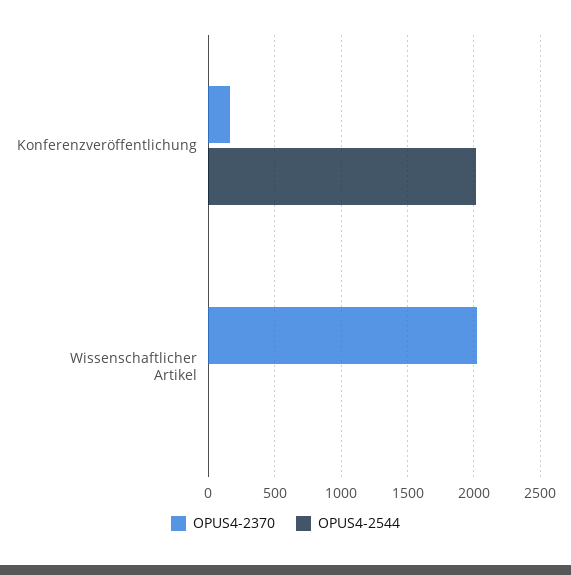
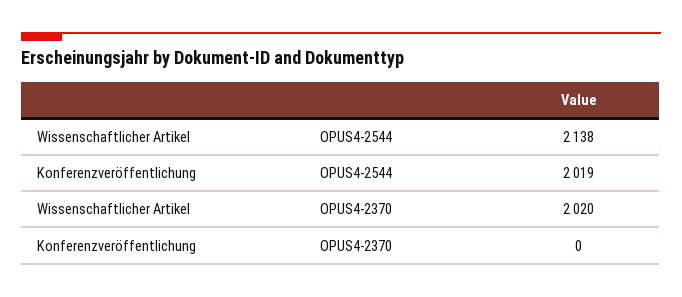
OPUS4-2370, Konferenzveröffentlichung: 150 -> 0
OPUS4-2544, Wissenschaftlicher Artikel: 0 -> 2138

